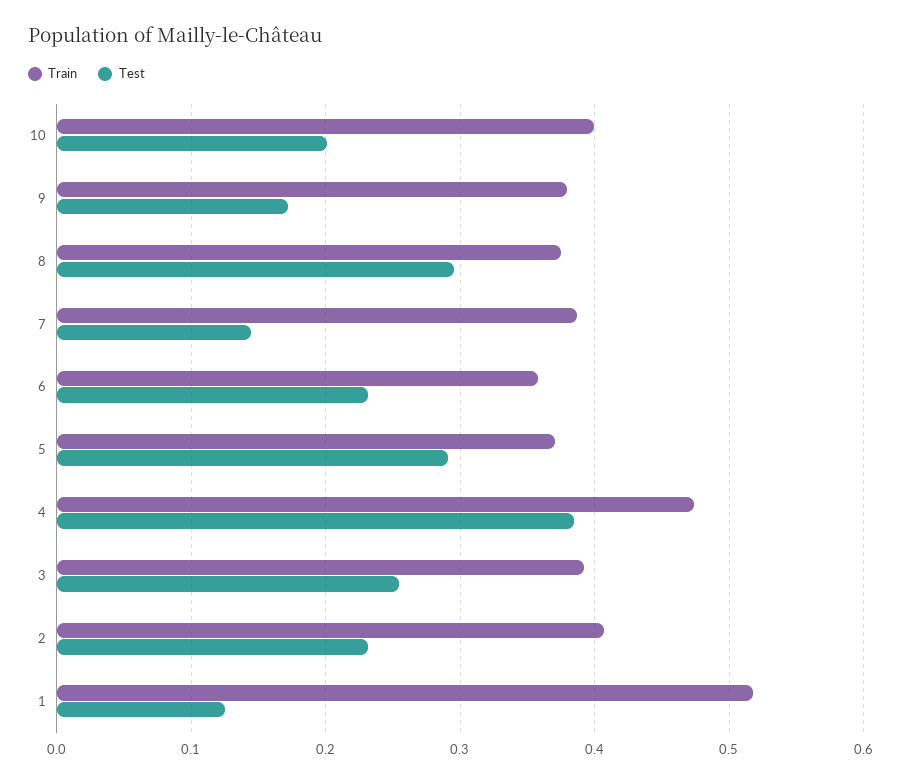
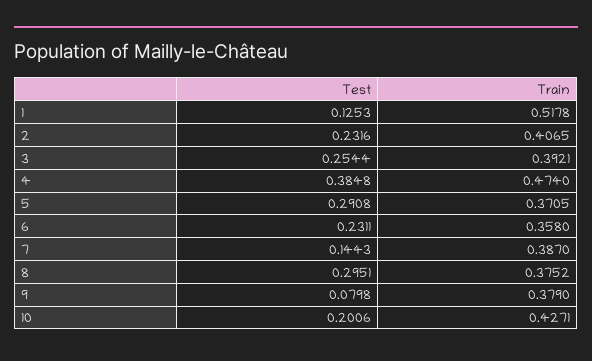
Train, 10: 0.4 -> 0.4271
Test, 9: 0.17 -> 0.0798

